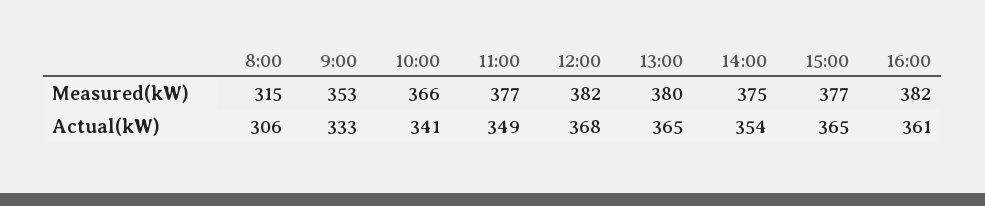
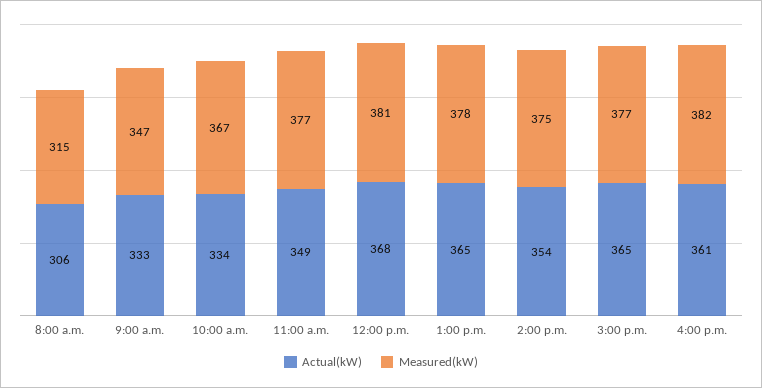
Measured(kW), 9:00: 353 -> 347
Measured(kW), 10:00: 366 -> 367
Measured(kW), 12:00: 382 -> 381
Measured(kW), 13:00: 380 -> 378
Actual(kW), 10:00: 341 -> 334

